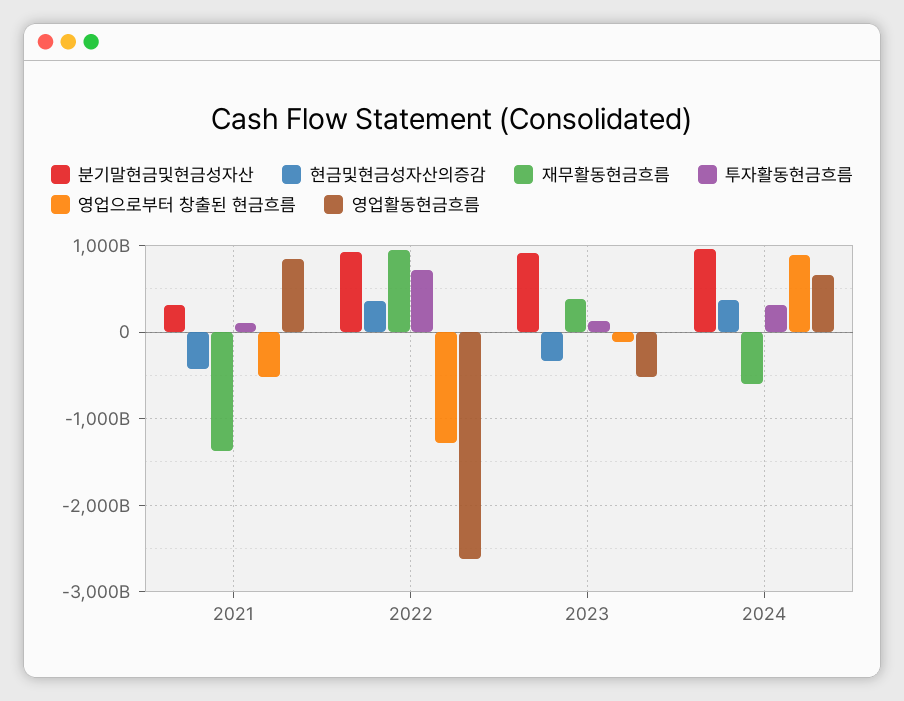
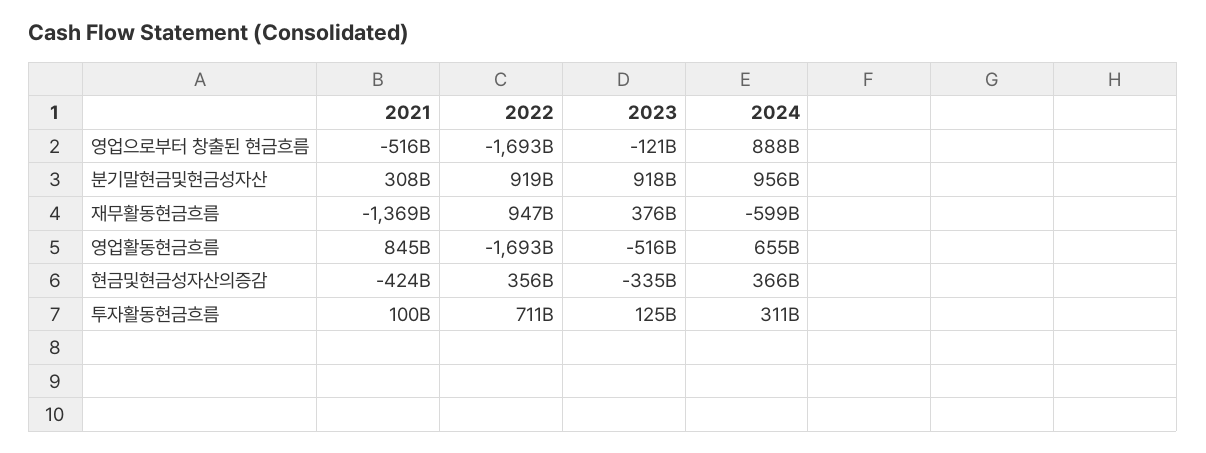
영업으로부터 창출된 현금흐름, 2022: -1300000000000 -> -1693000000000
영업활동현금흐름, 2022: -2600000000000 -> -1693000000000

